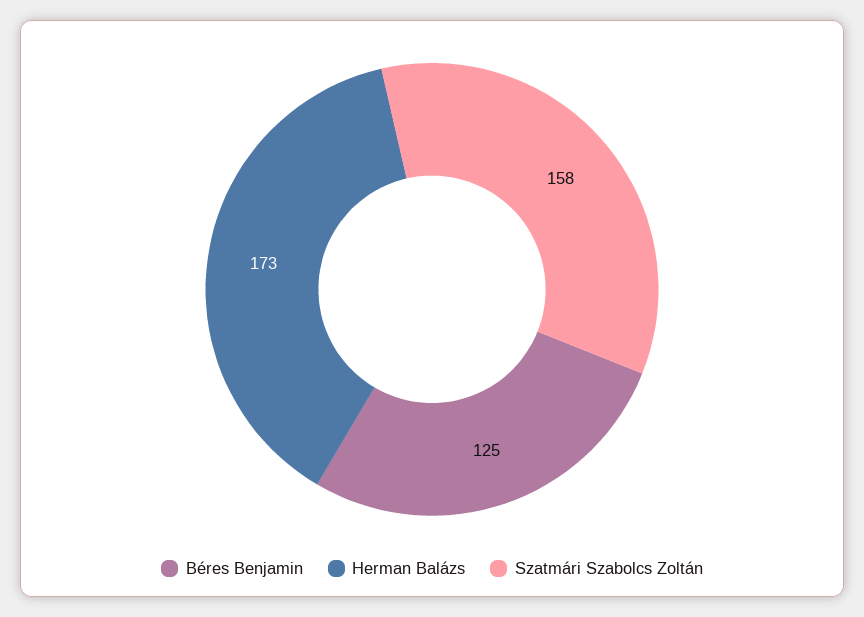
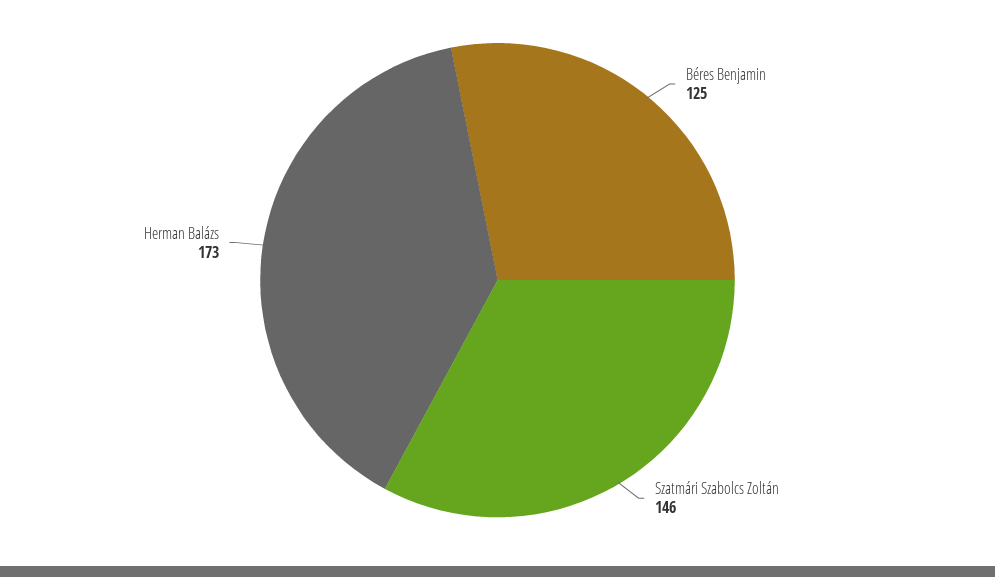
Szatmári Szabolcs Zoltán: 158 -> 146

